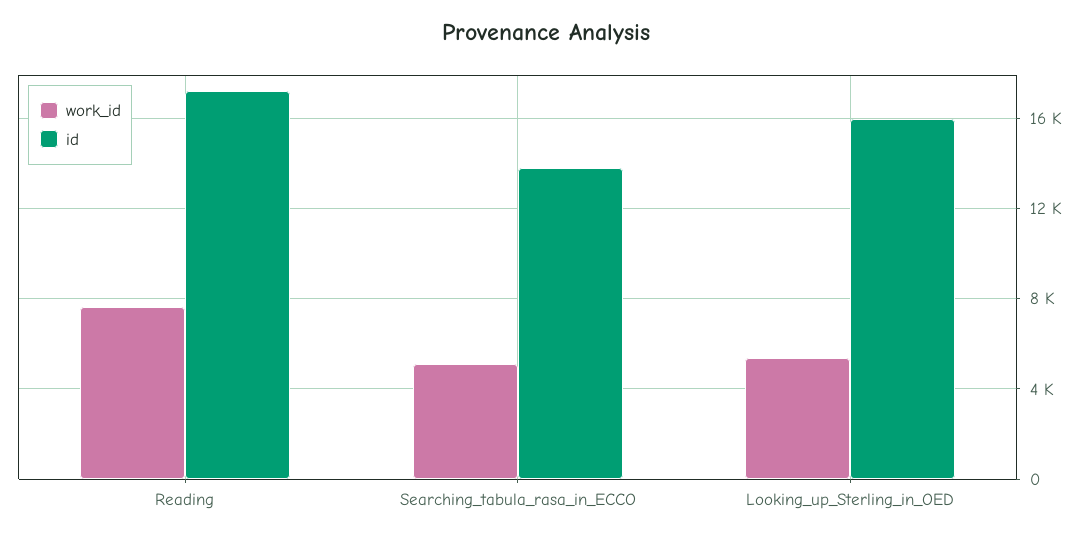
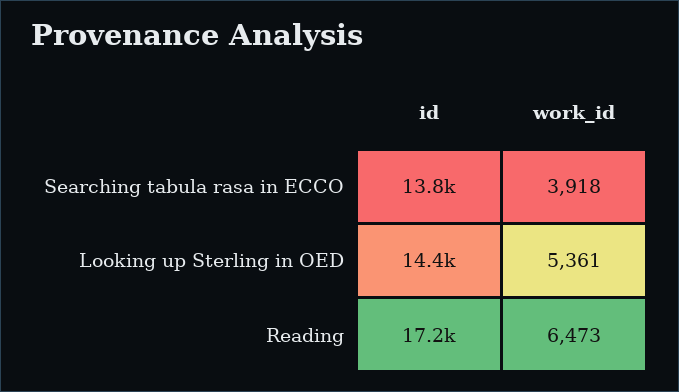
work_id, Reading: 7500 -> 6473
work_id, Searching_tabula_rasa_in_ECCO: 5000 -> 3918
id, Looking_up_Sterling_in_OED: 16000 -> 14400

